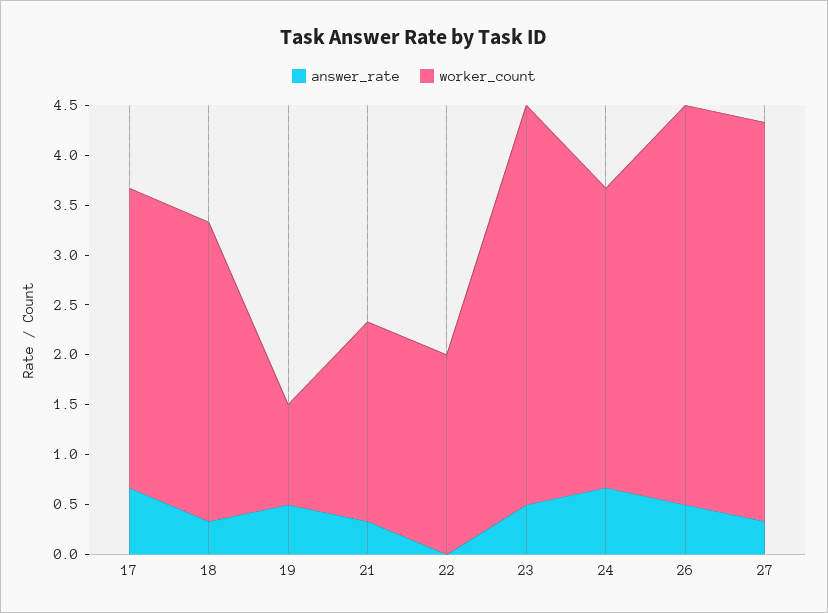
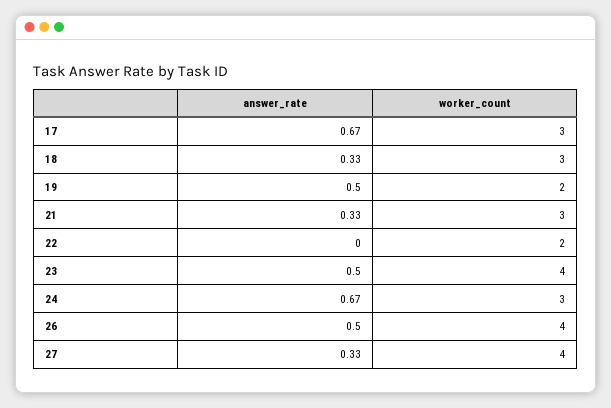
worker_count, 19: 1 -> 2
worker_count, 21: 2 -> 3

